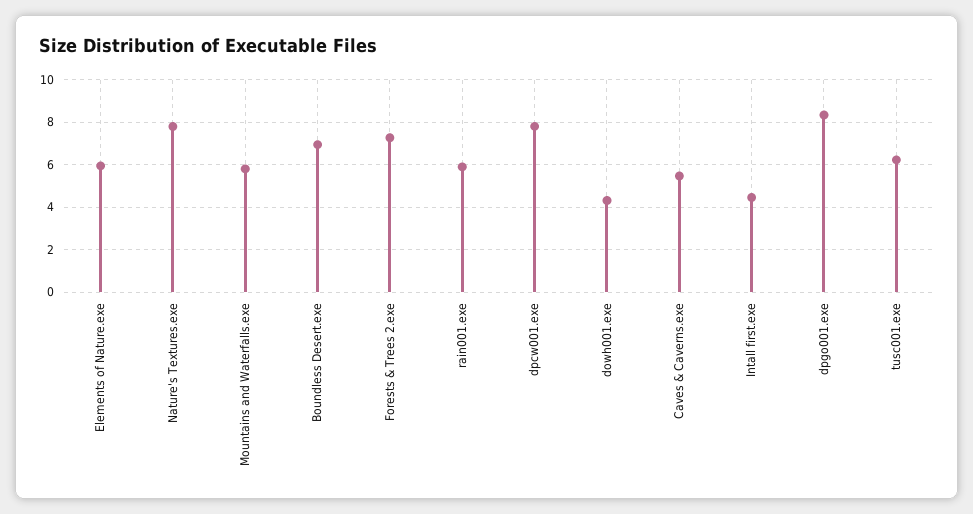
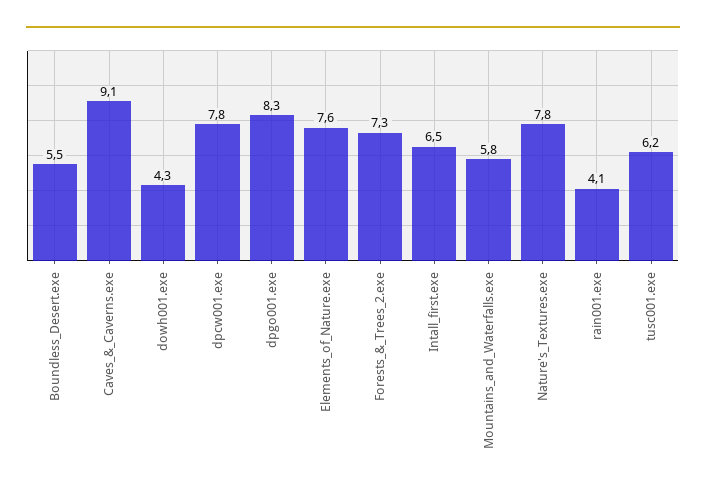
Elements of Nature.exe: 6 -> 7.6
Boundless Desert.exe: 7 -> 5.5
rain001.exe: 6 -> 4.1
Caves & Caverns.exe: 5.5 -> 9.1
Intall first.exe: 4.5 -> 6.5

